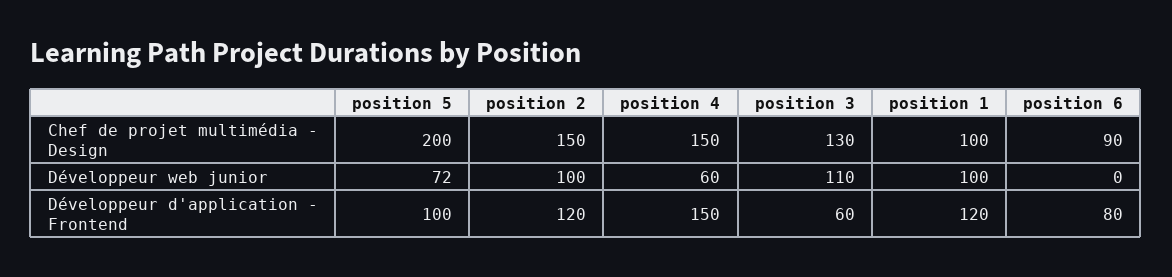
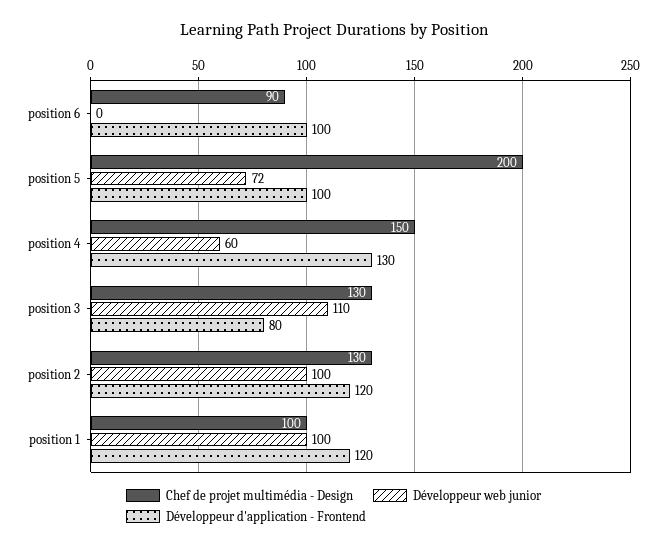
Chef de projet multimédia - Design, position 2: 150 -> 130
Développeur d'application - Frontend, position 4: 150 -> 130
Développeur d'application - Frontend, position 3: 60 -> 80
Développeur d'application - Frontend, position 6: 80 -> 100

